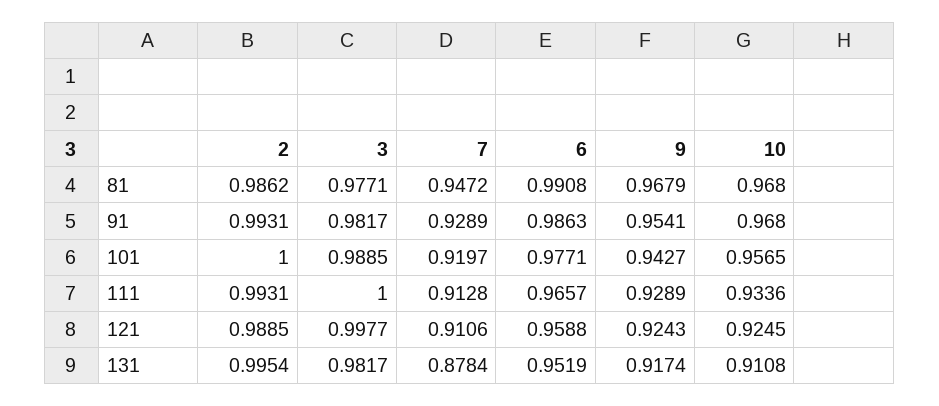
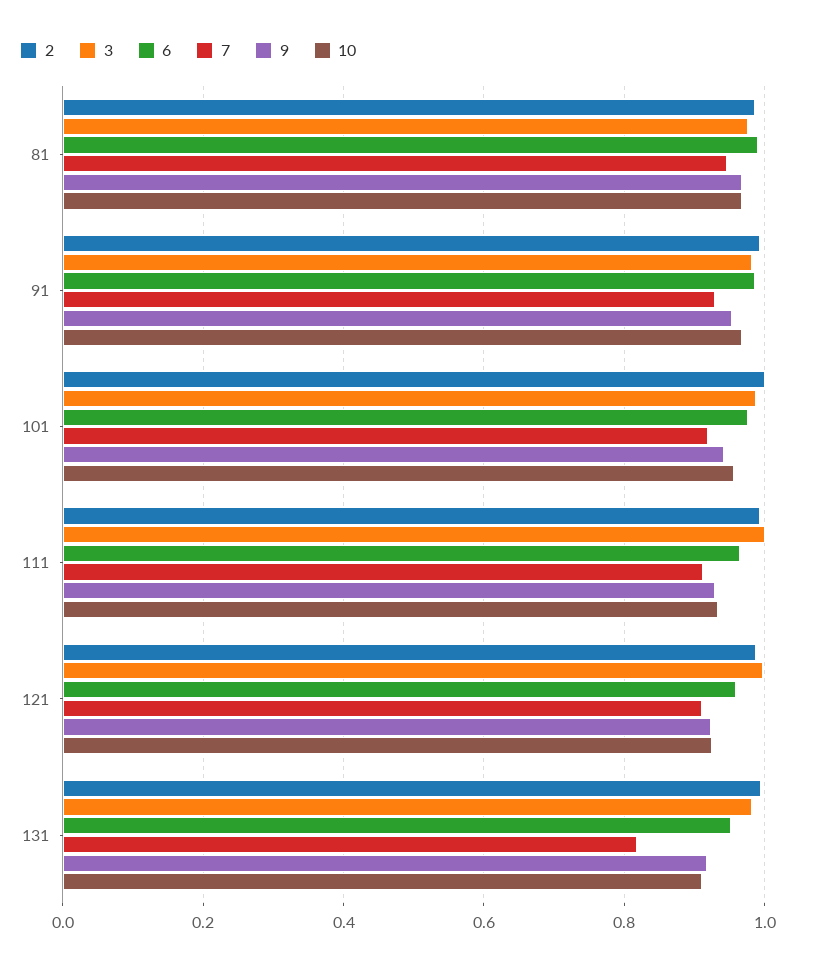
7, 131: 0.8784 -> 0.82

